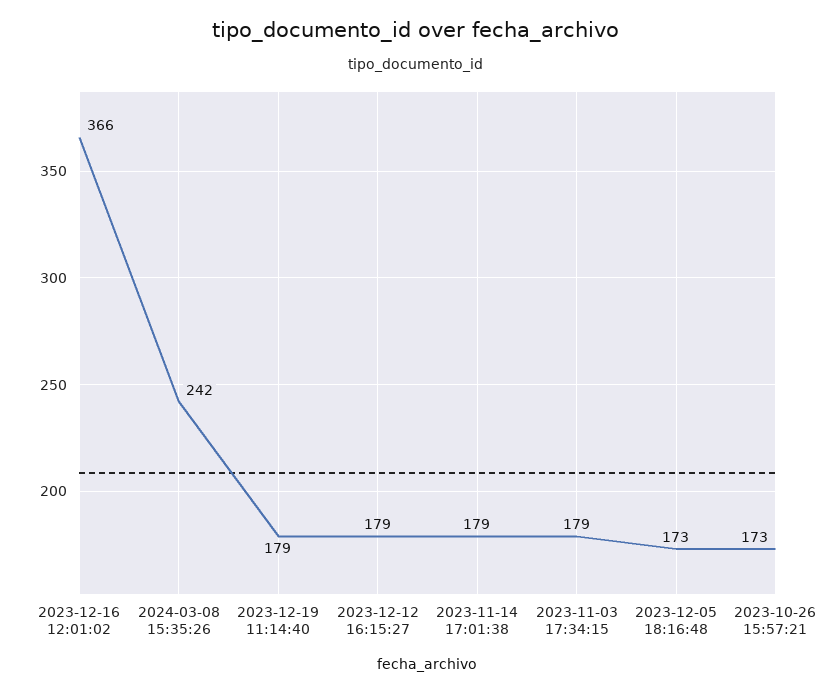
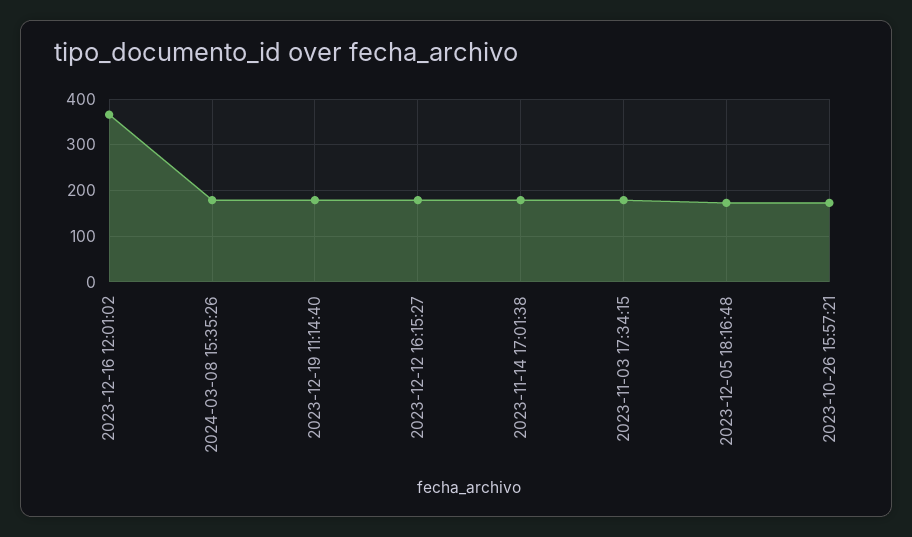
2024-03-08 15:35:26: 242 -> 180

